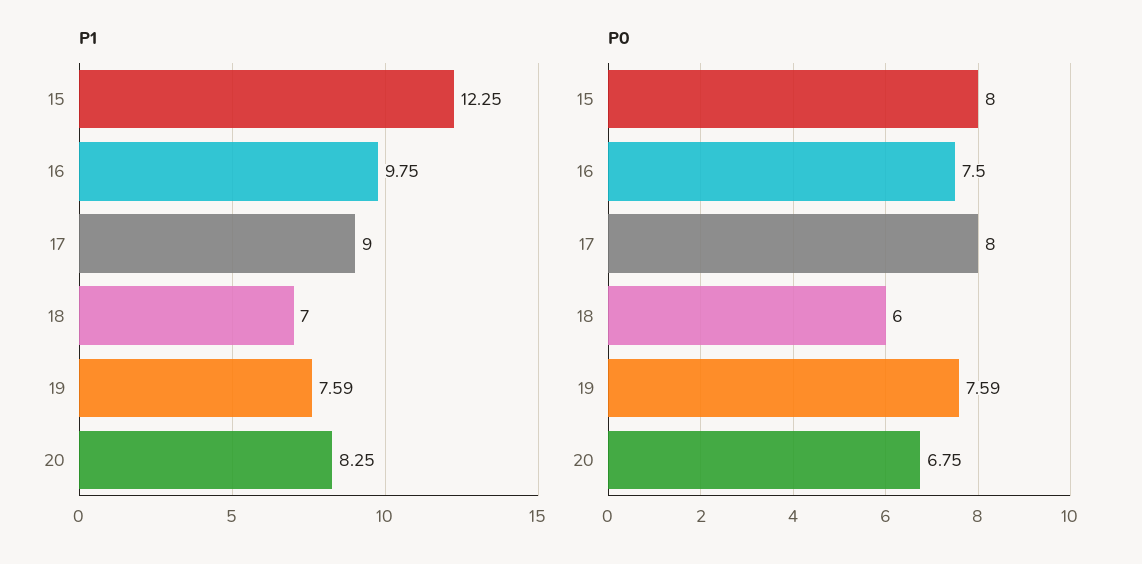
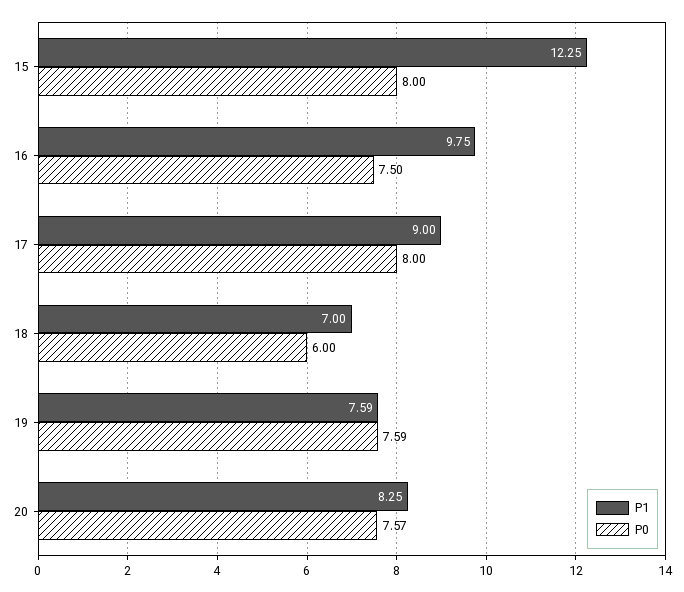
P0, 20: 6.75 -> 7.57

